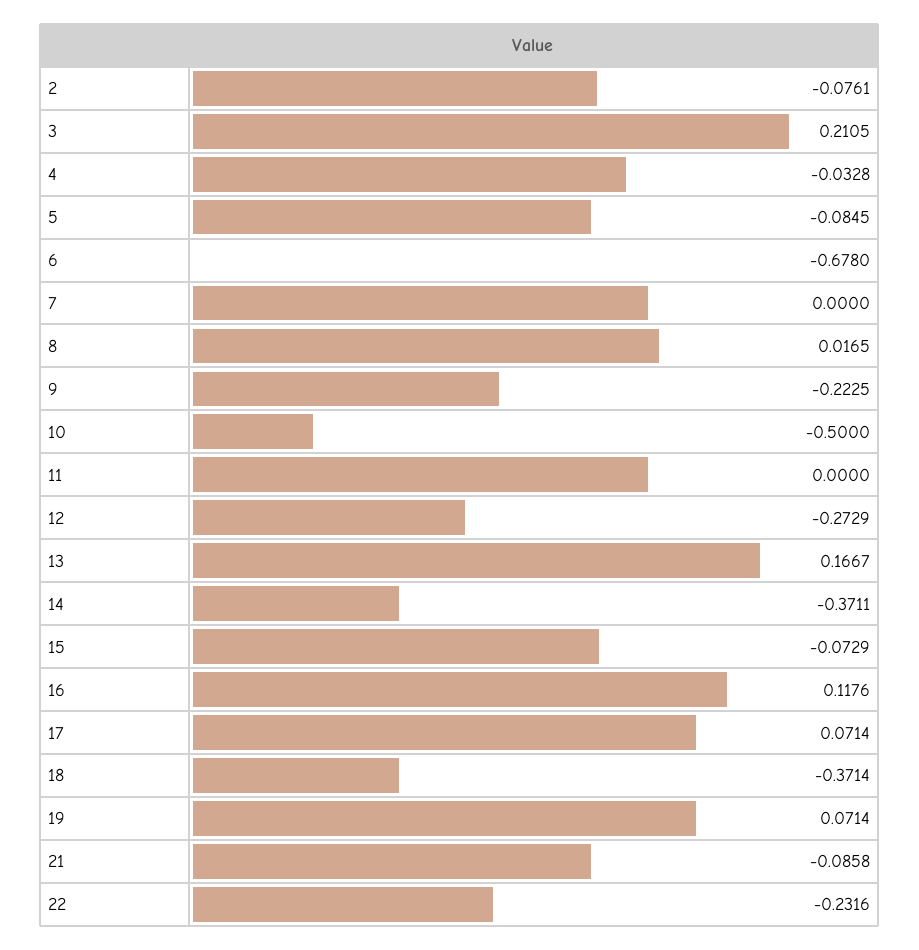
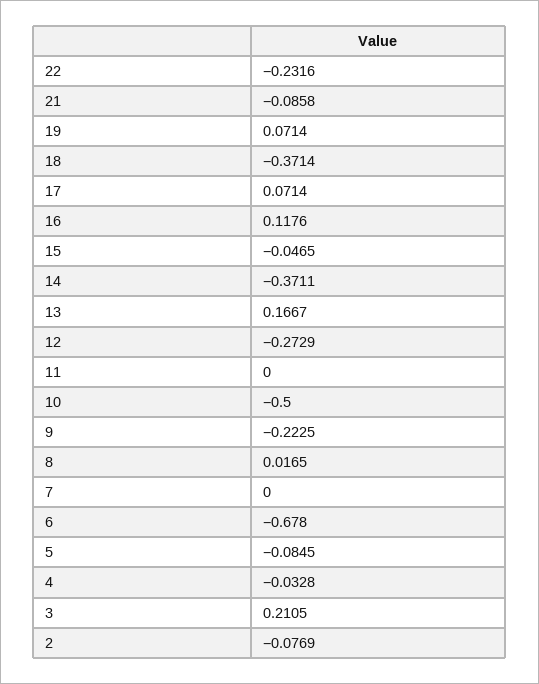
2: -0.0761 -> -0.0769
15: -0.0729 -> -0.0465

